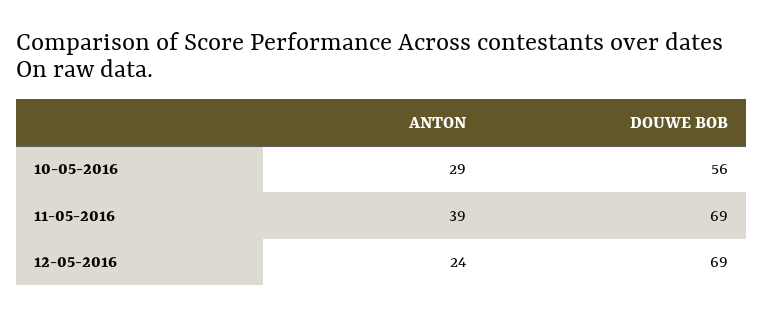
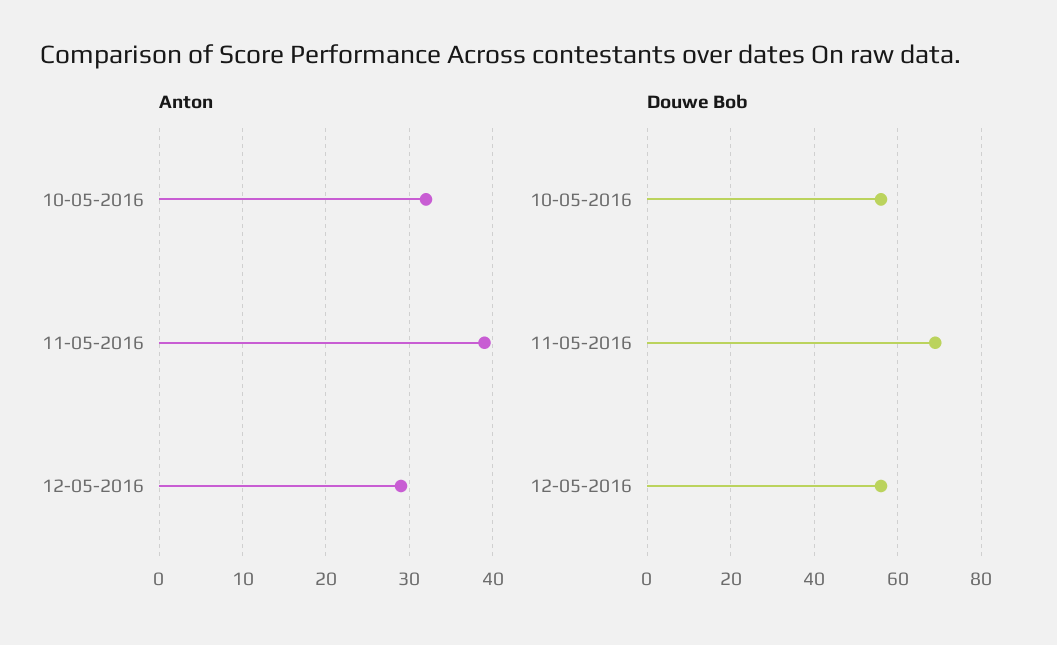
ANTON, 10-05-2016: 29 -> 32
ANTON, 12-05-2016: 24 -> 29
DOUWE BOB, 12-05-2016: 69 -> 55

